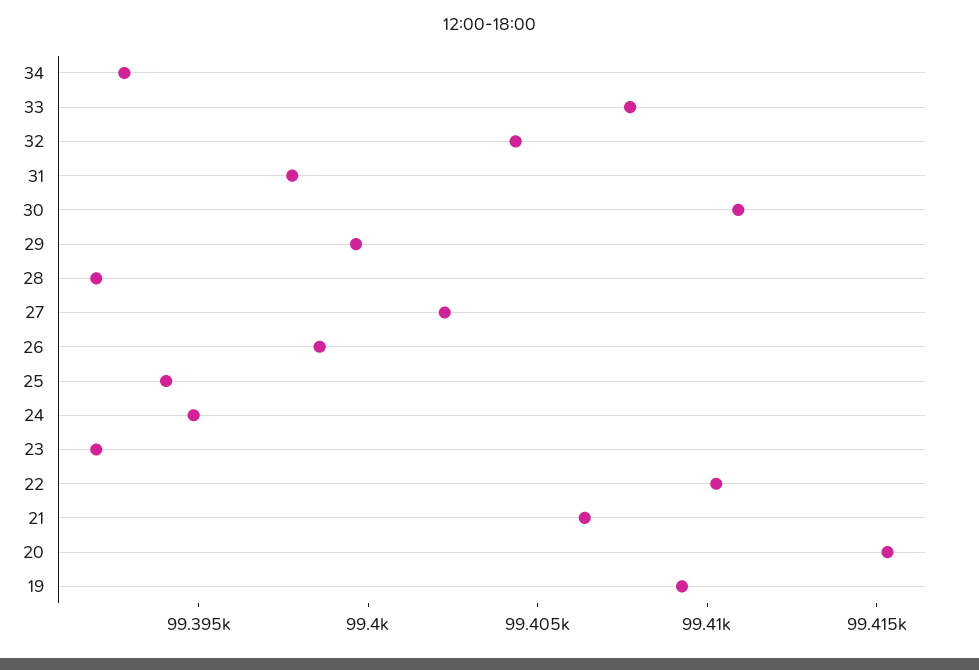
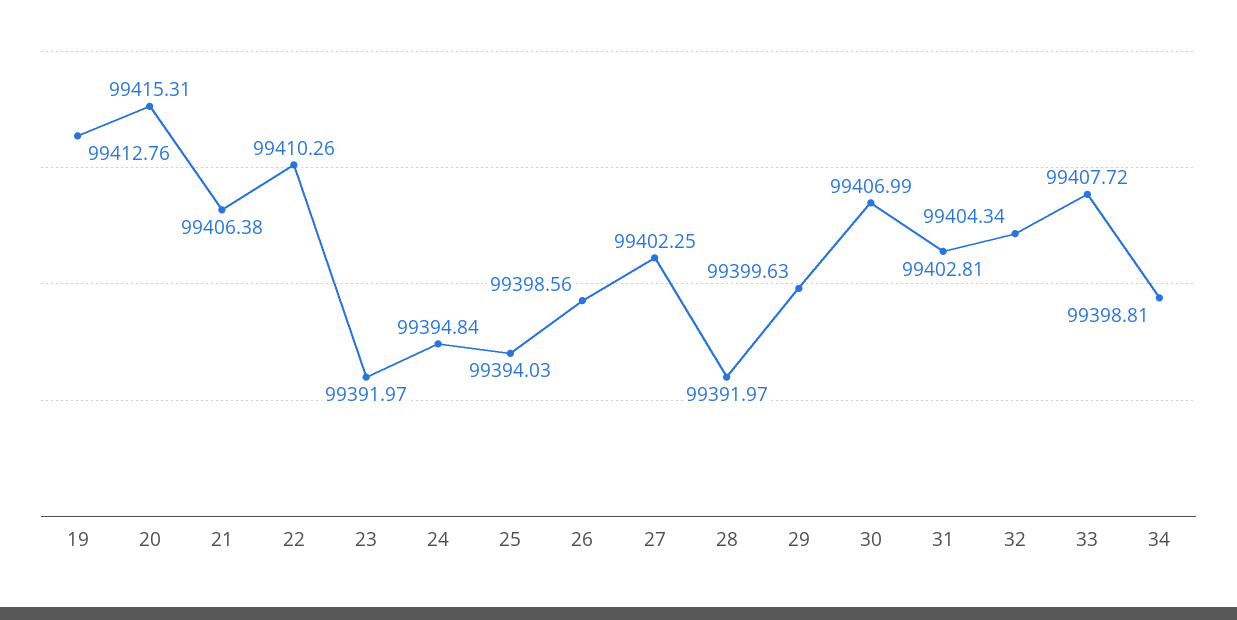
34: 99393 -> 99398.81
31: 99398 -> 99402.81
30: 99411 -> 99406.99
19: 99409 -> 99412.76

